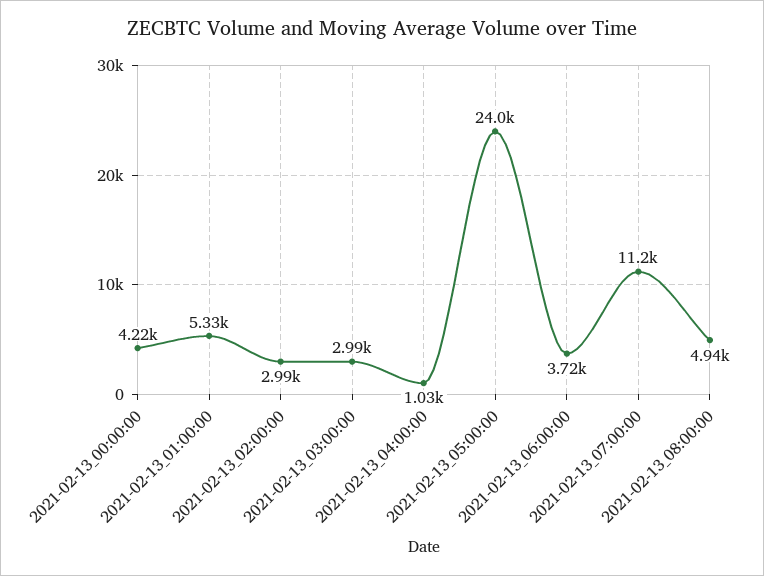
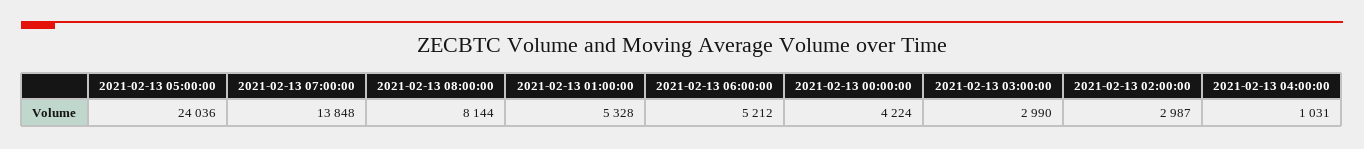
2021-02-13_06:00:00: 3720 -> 5212
2021-02-13_07:00:00: 11200 -> 13848
2021-02-13_08:00:00: 4940 -> 8144

